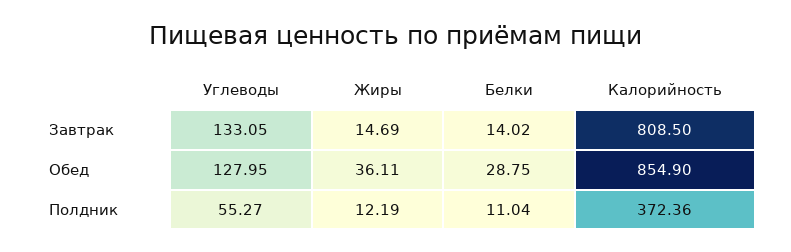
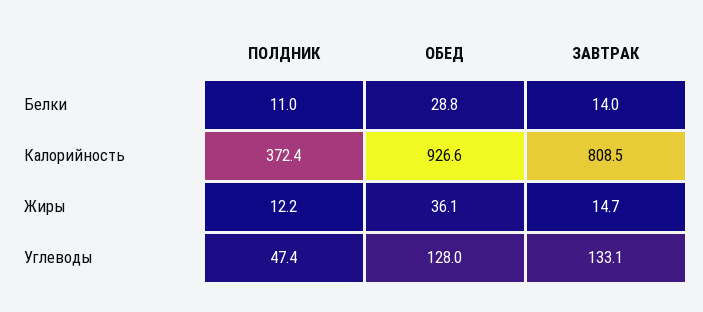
Калорийность, Обед: 854.9 -> 926.6
Углеводы, Полдник: 55.27 -> 47.4

